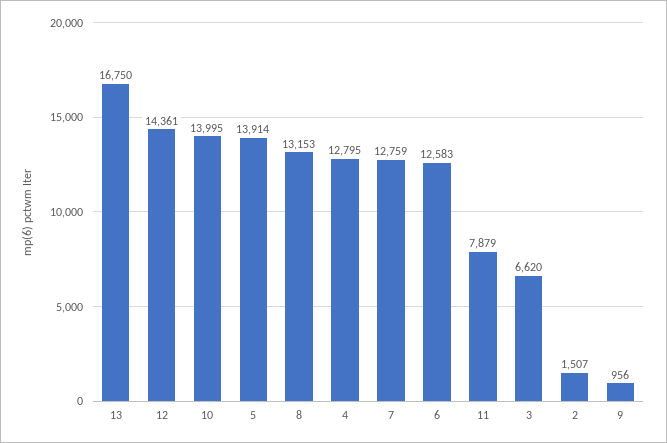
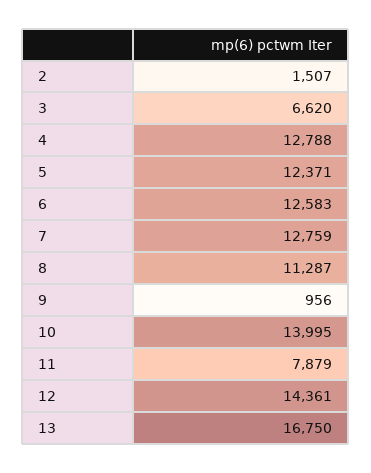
5: 13914 -> 12371
8: 13153 -> 11287
4: 12795 -> 12788

